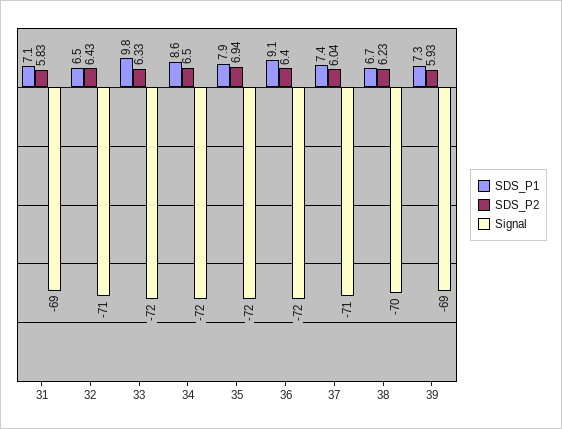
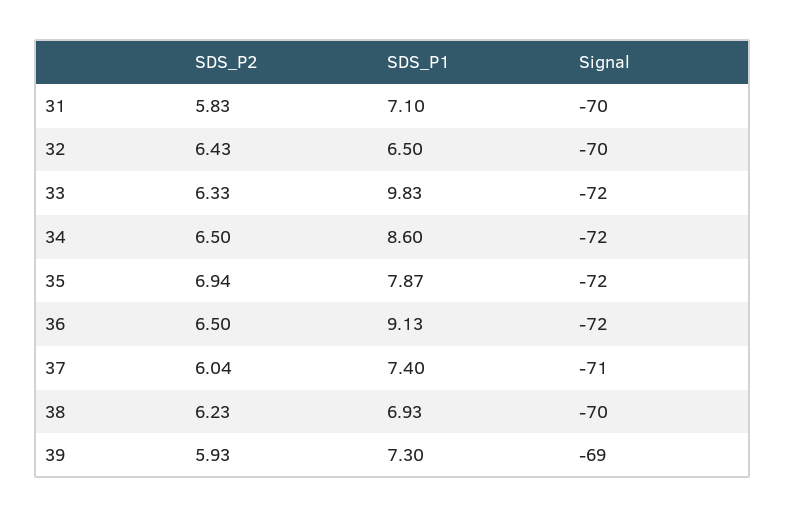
Signal, 31: -69 -> -70
Signal, 32: -71 -> -70
SDS_P2, 36: 6.4 -> 6.5
SDS_P1, 38: 6.7 -> 6.93

